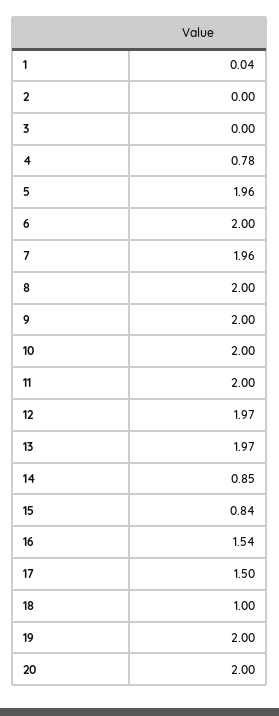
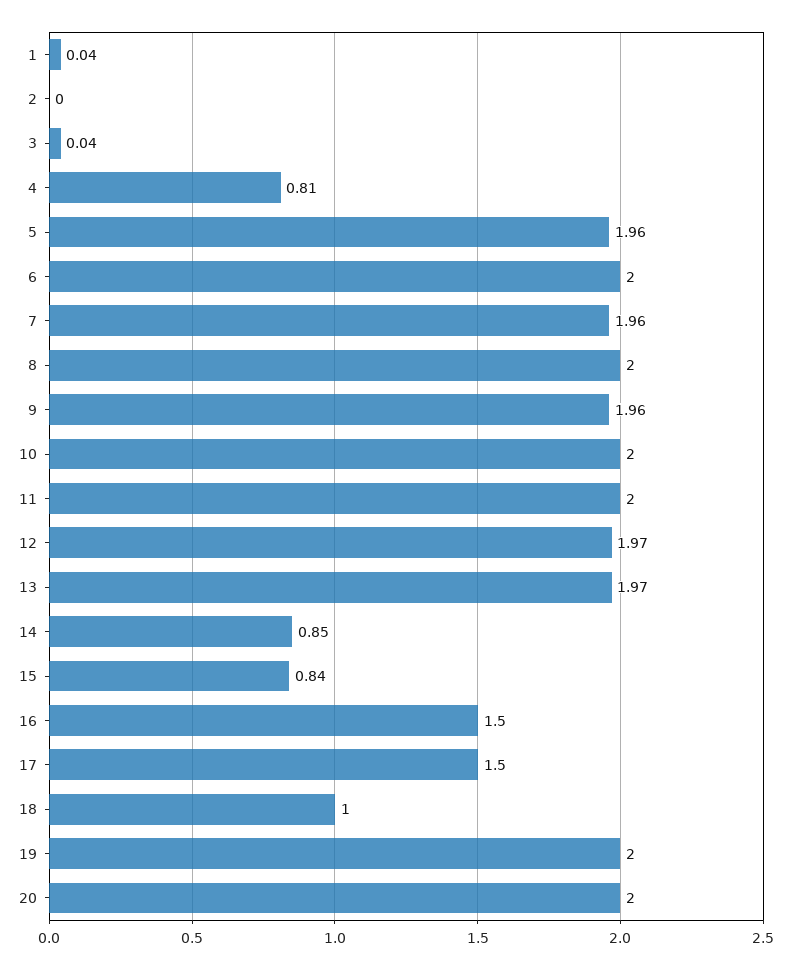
3: 0 -> 0.04
4: 0.78 -> 0.81
9: 2 -> 1.96
16: 1.54 -> 1.5

